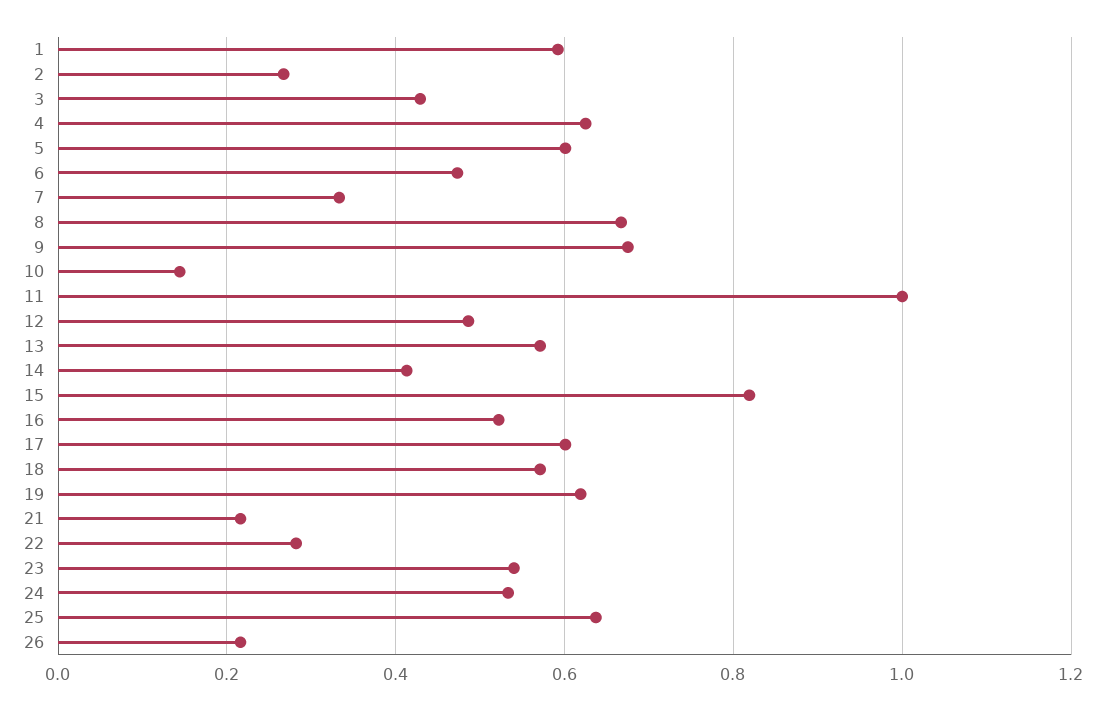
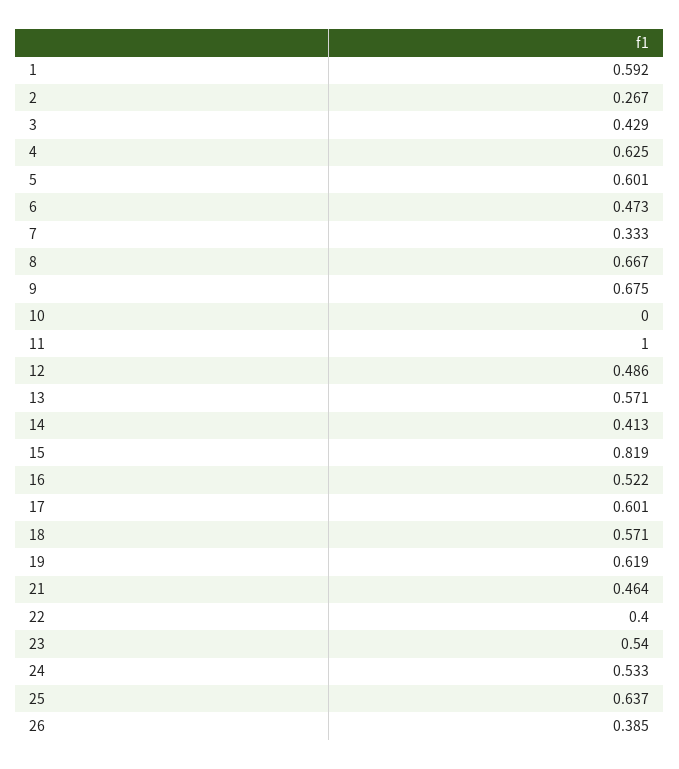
10: 0.14 -> 0
21: 0.22 -> 0.464
22: 0.28 -> 0.4
26: 0.22 -> 0.385

